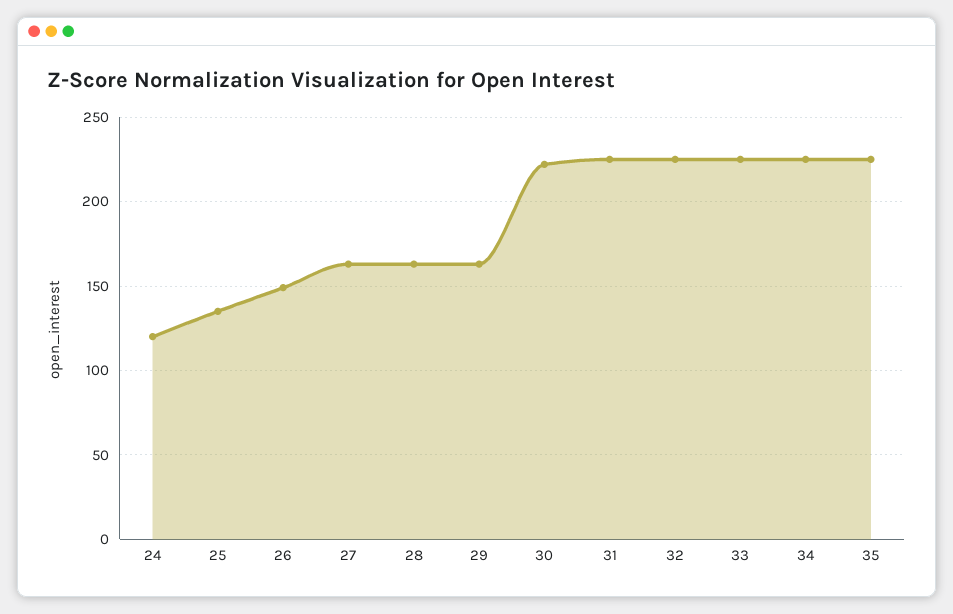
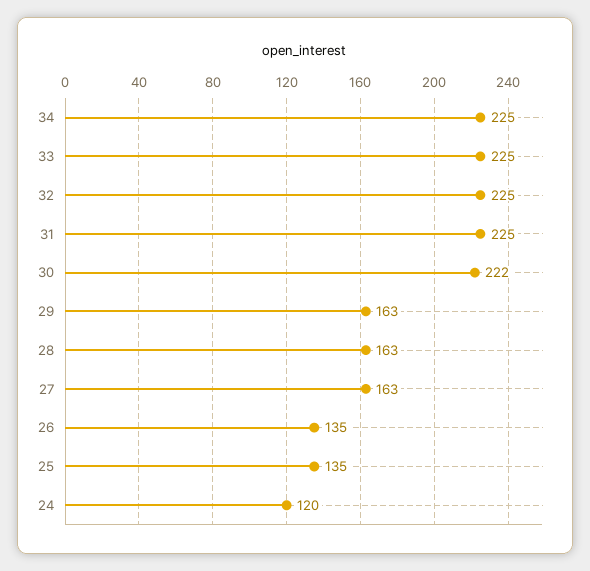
26: 150 -> 135
35: 225 -> none

